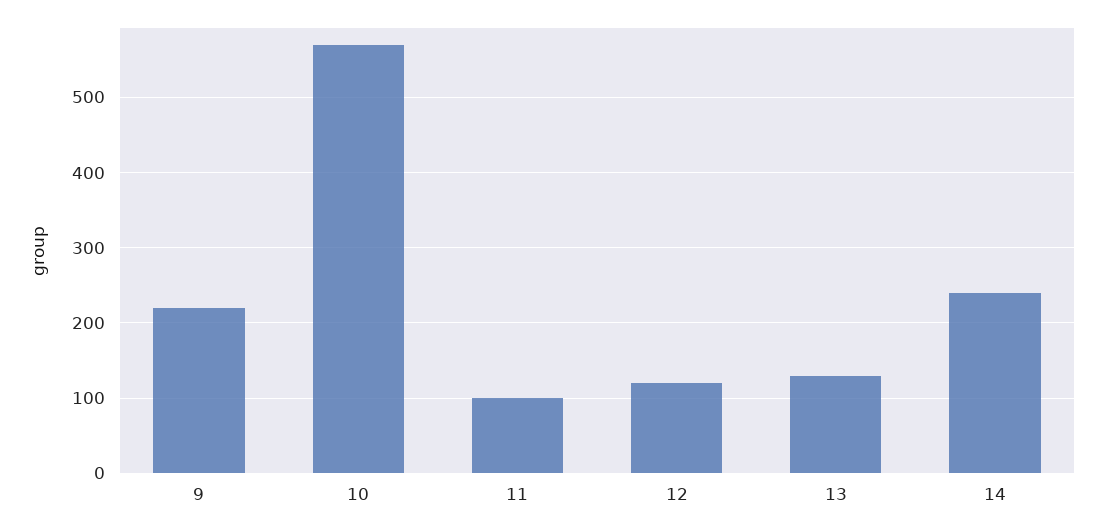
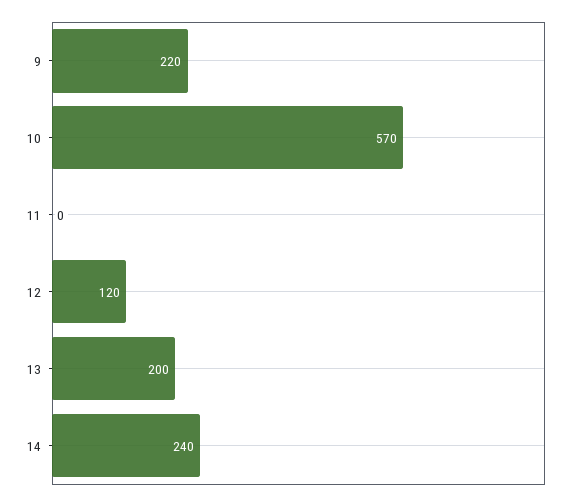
11: 100 -> 0
13: 130 -> 200

